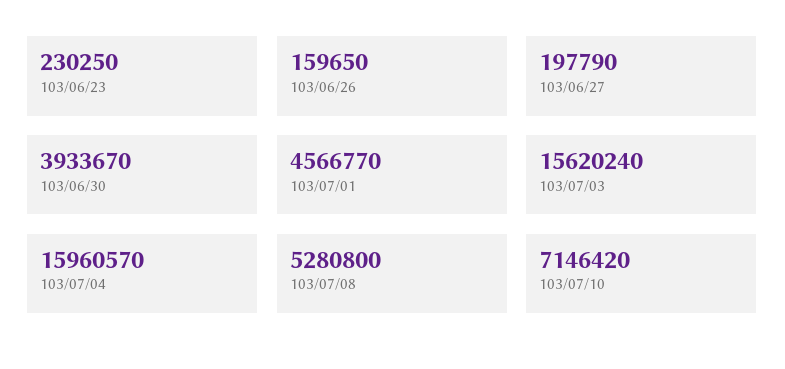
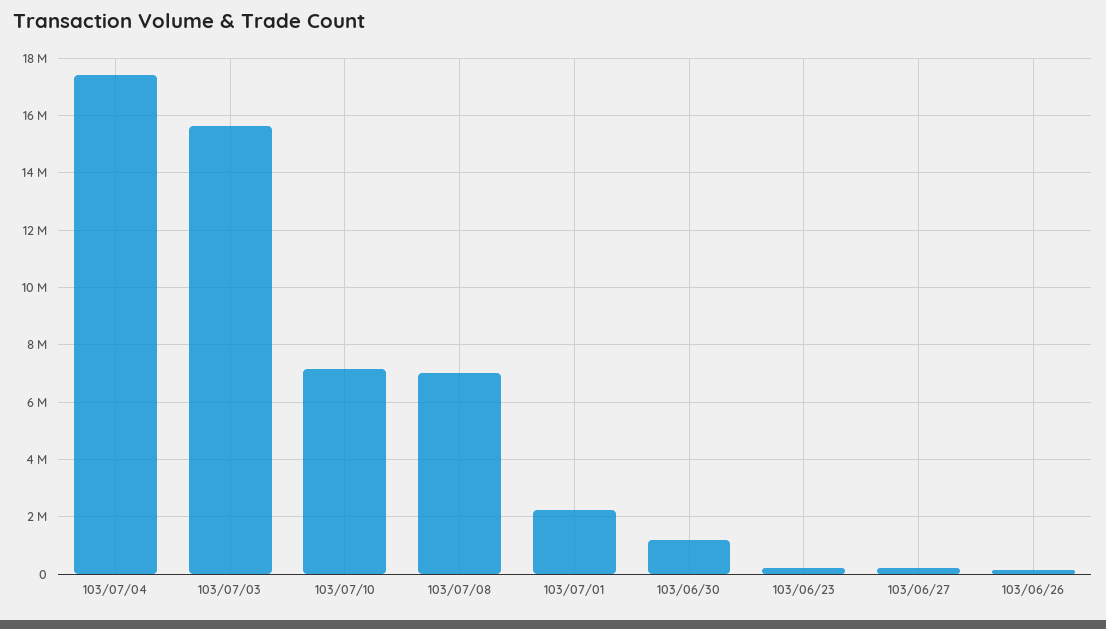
103/06/30: 3933670 -> 1250000
103/07/01: 4566770 -> 2250000
103/07/04: 15960570 -> 17500000
103/07/08: 5280800 -> 7000000

